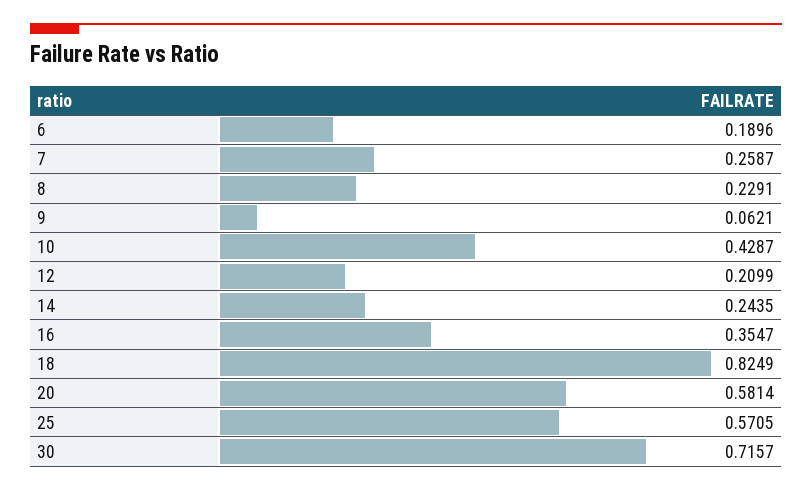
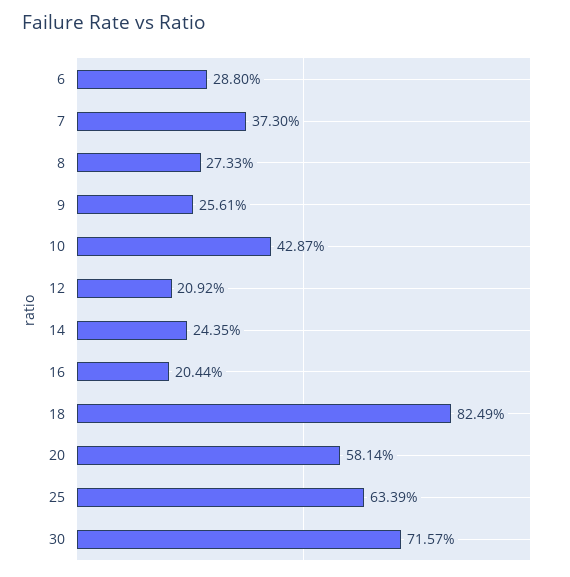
6: 0.1896 -> 0.288
7: 0.2587 -> 0.373
8: 0.2291 -> 0.2733
9: 0.0621 -> 0.2561
12: 0.2099 -> 0.2092
16: 0.3547 -> 0.2044
25: 0.5705 -> 0.6339

